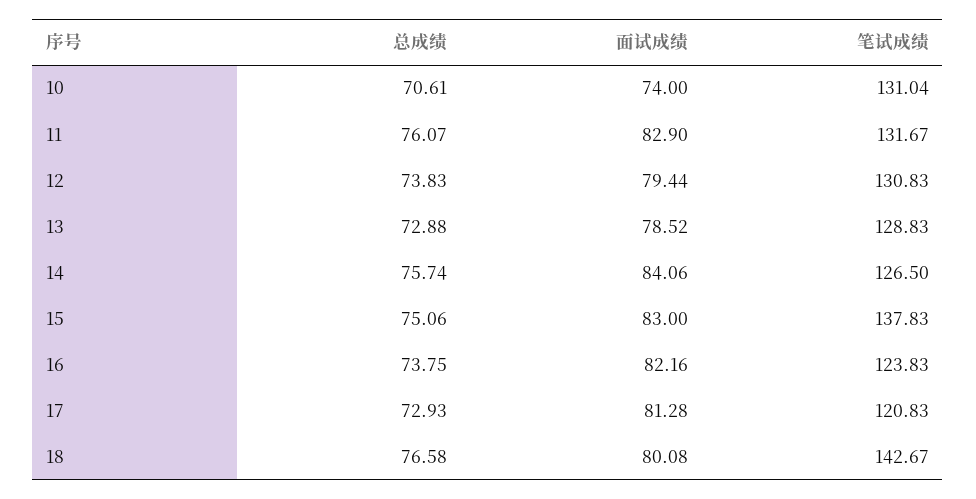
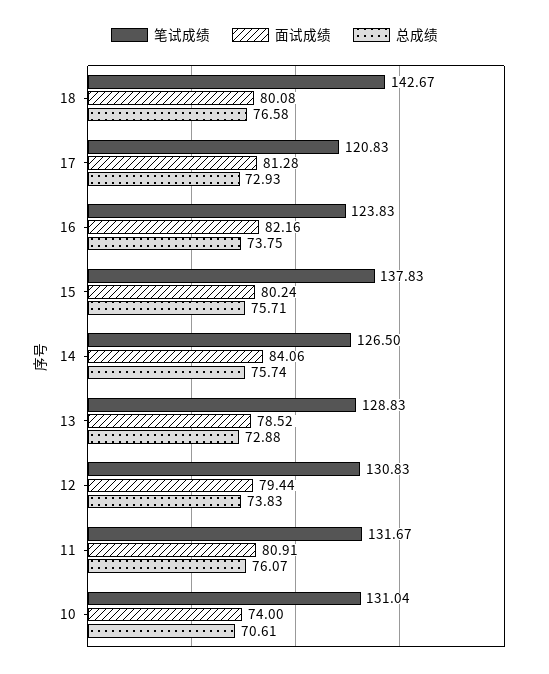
面试成绩, 11: 82.9 -> 80.91
总成绩, 15: 75.06 -> 75.71
面试成绩, 15: 83 -> 80.24

